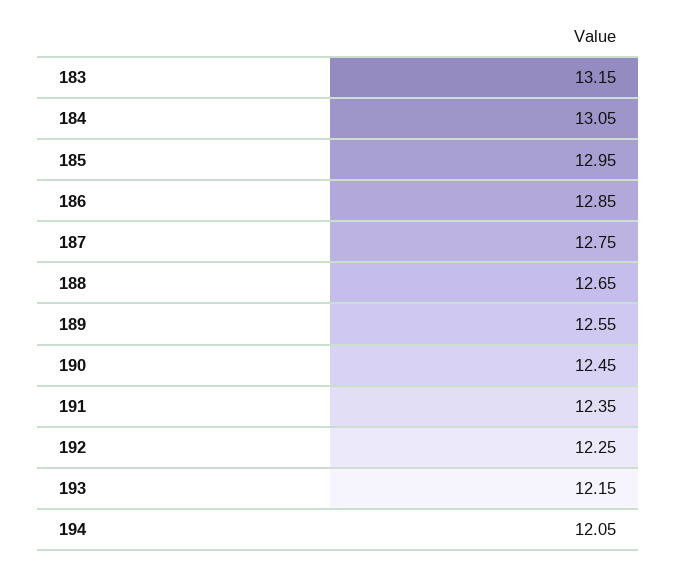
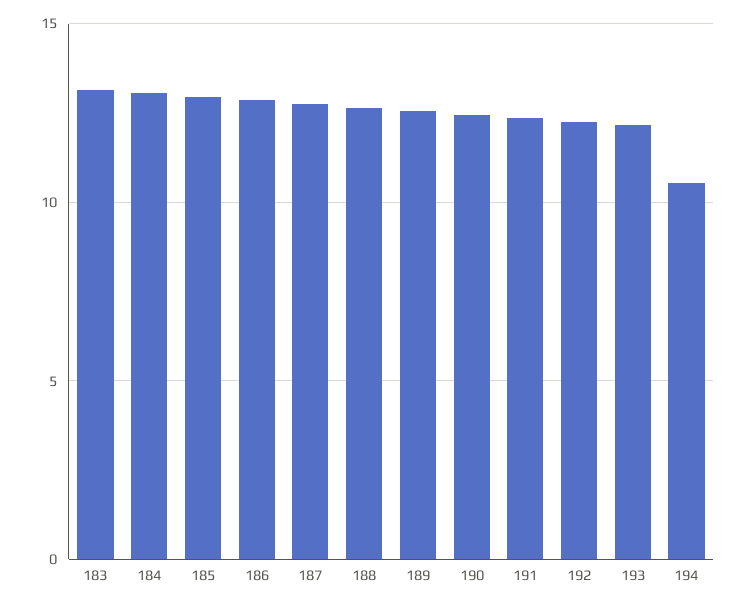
194: 12.05 -> 10.5

